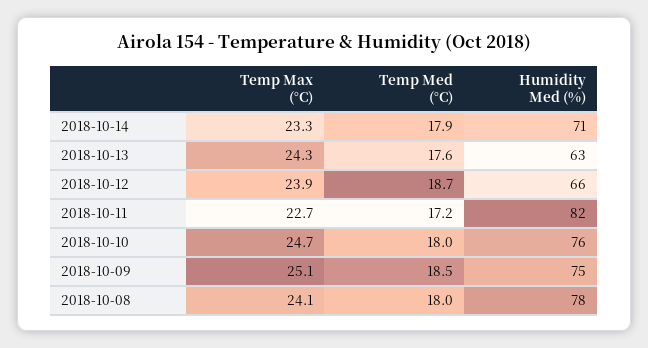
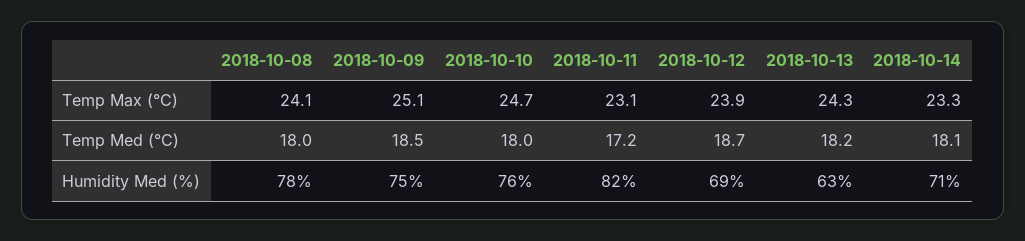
Temp Med (°C), 2018-10-14: 17.9 -> 18.1
Temp Med (°C), 2018-10-13: 17.6 -> 18.2
Humidity Med (%), 2018-10-12: 66 -> 69
Temp Max (°C), 2018-10-11: 22.7 -> 23.1

